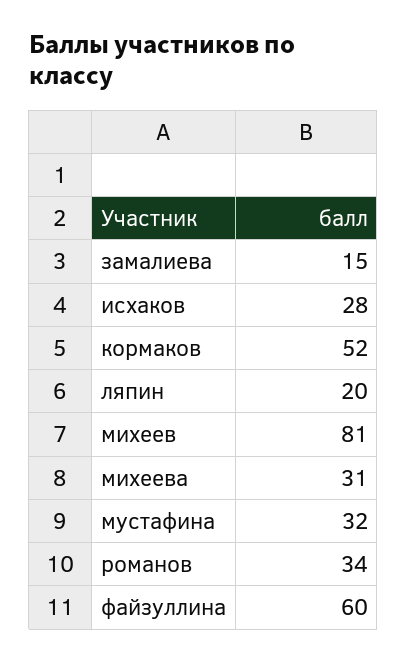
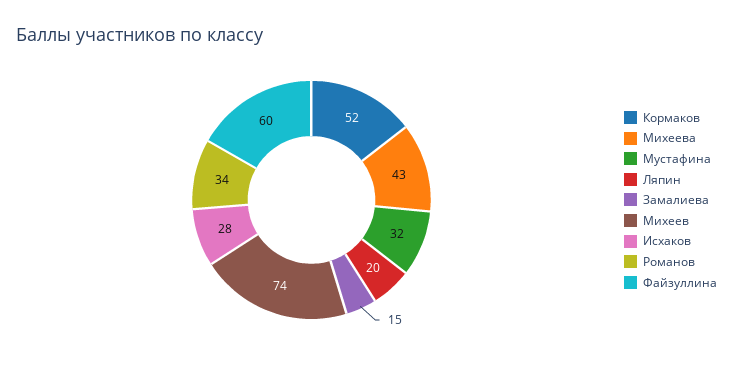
михеев: 81 -> 74
михеева: 31 -> 43

